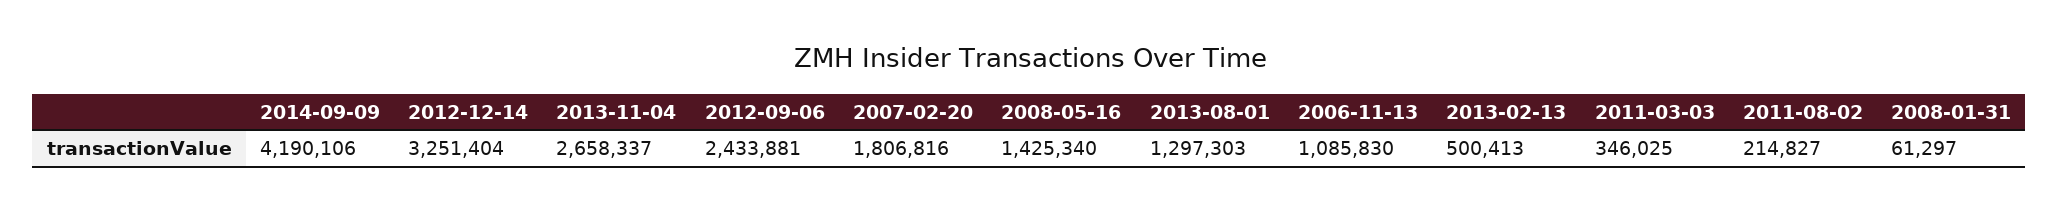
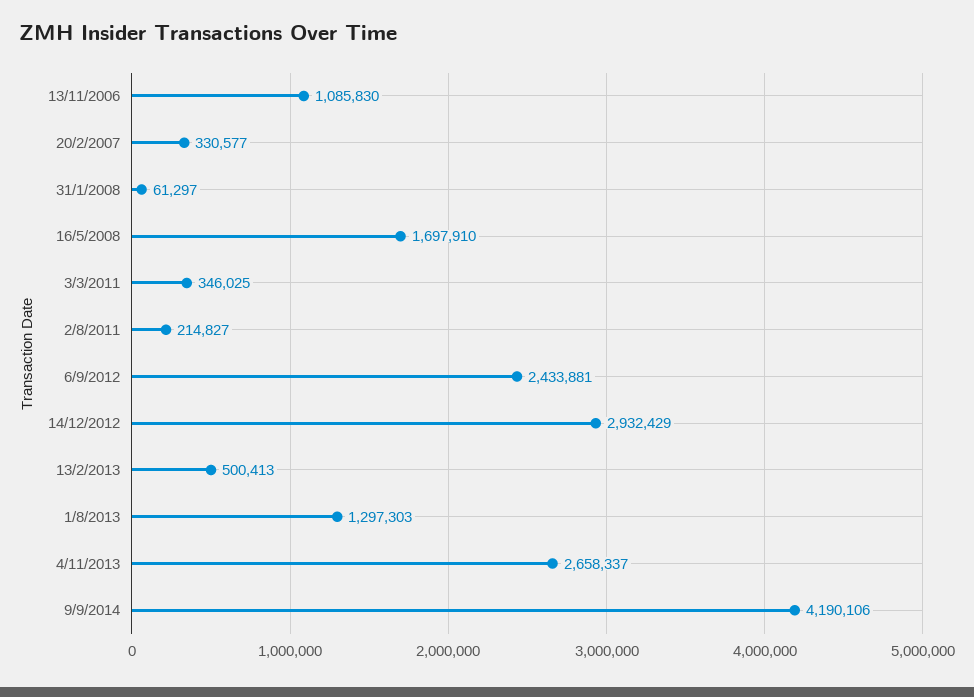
2012-12-14: 3251404 -> 2932429
2007-02-20: 1806816 -> 330577
2008-05-16: 1425340 -> 1697910

